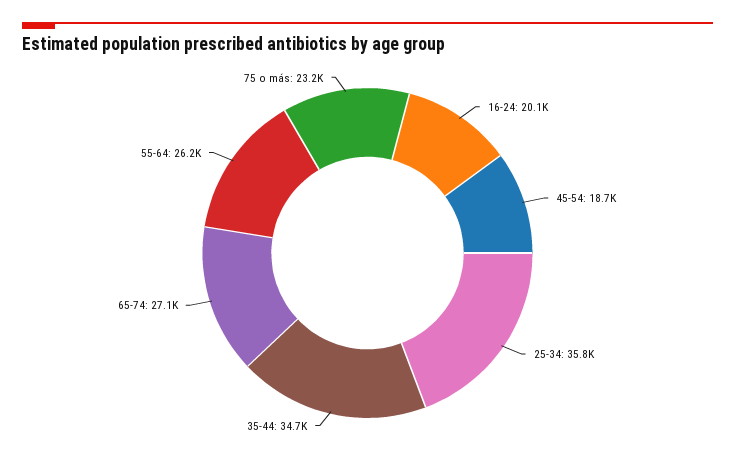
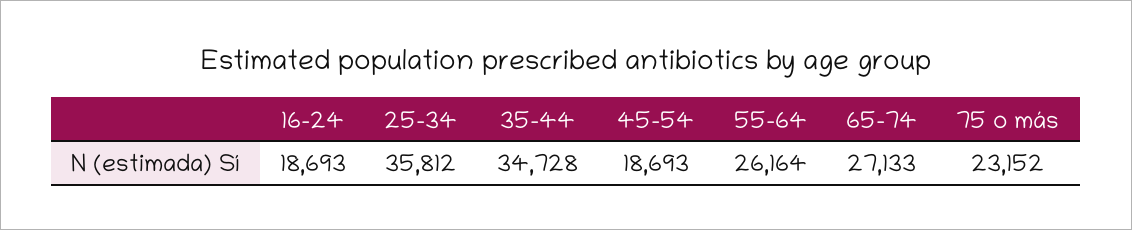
16-24: 20100 -> 18693

